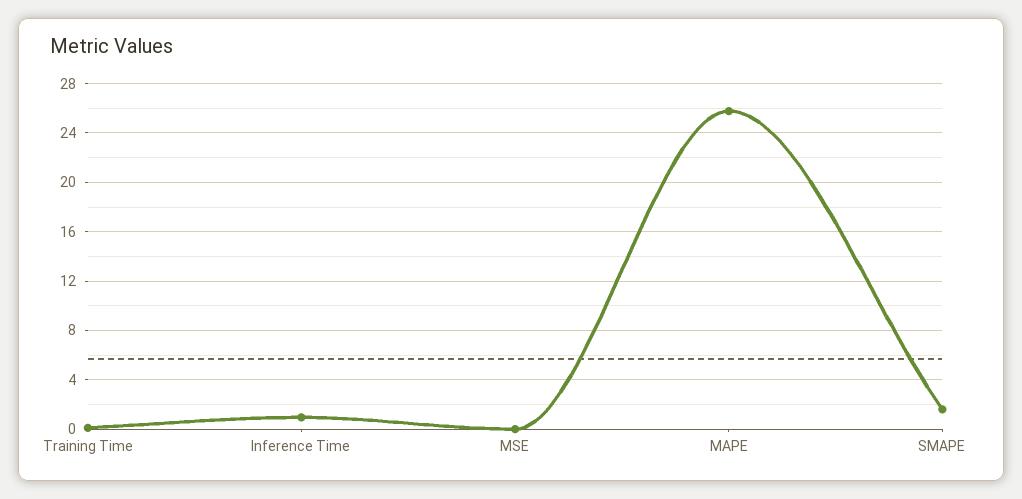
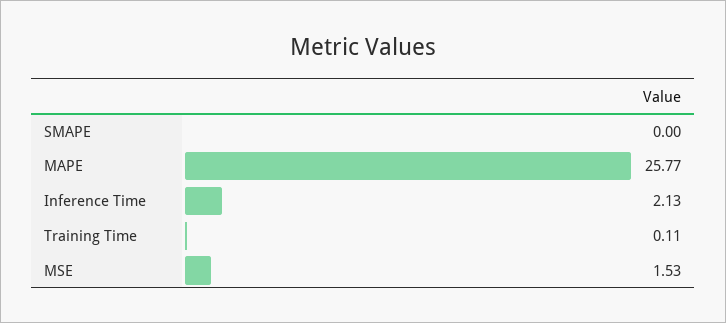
Inference Time: 1 -> 2.13
MSE: 0 -> 1.53
SMAPE: 1.5 -> 0

